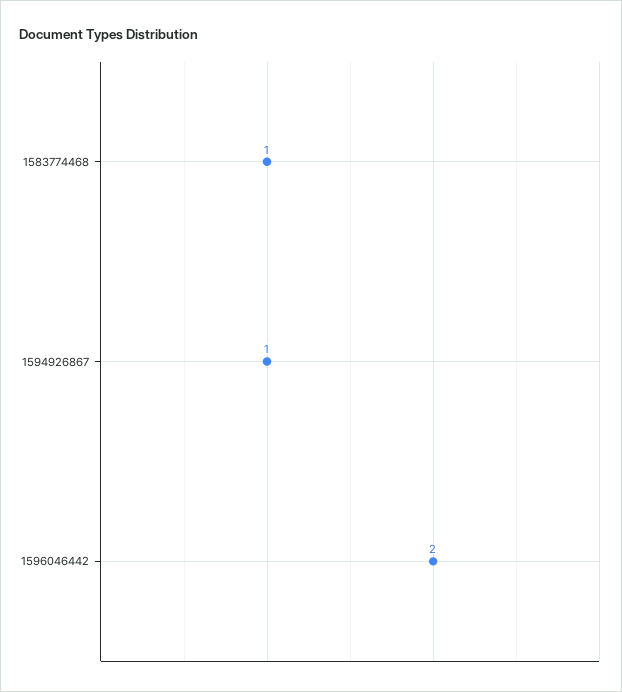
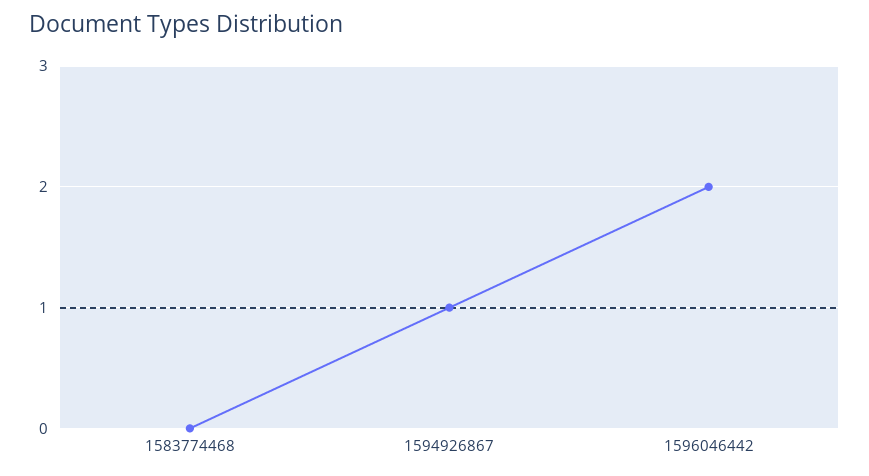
1583774468: 1 -> 0

